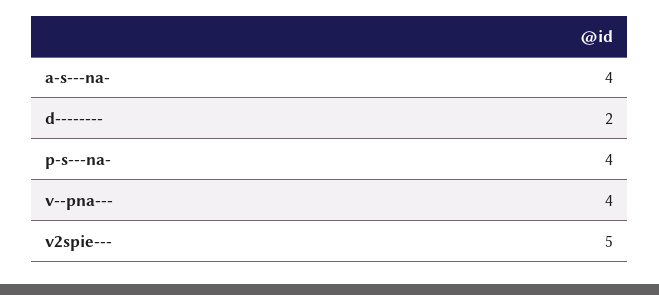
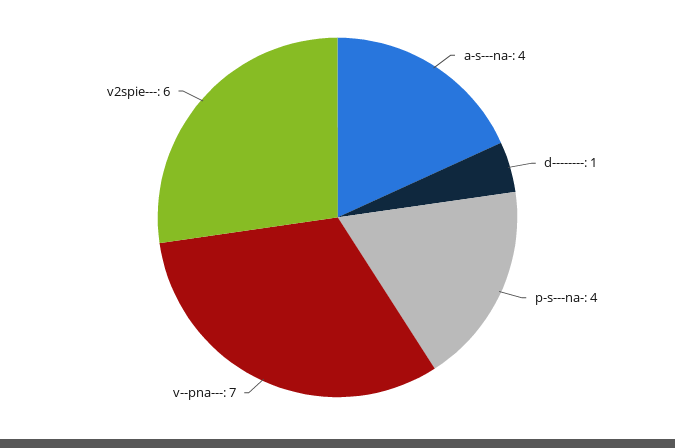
d--------: 2 -> 1
v--pna---: 4 -> 7
v2spie---: 5 -> 6

